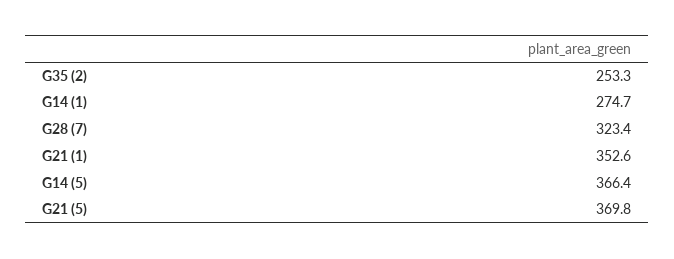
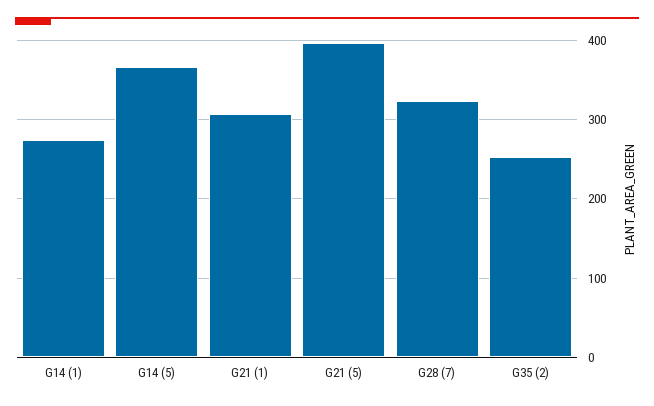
G21 (1): 352.6 -> 310
G21 (5): 369.8 -> 400

